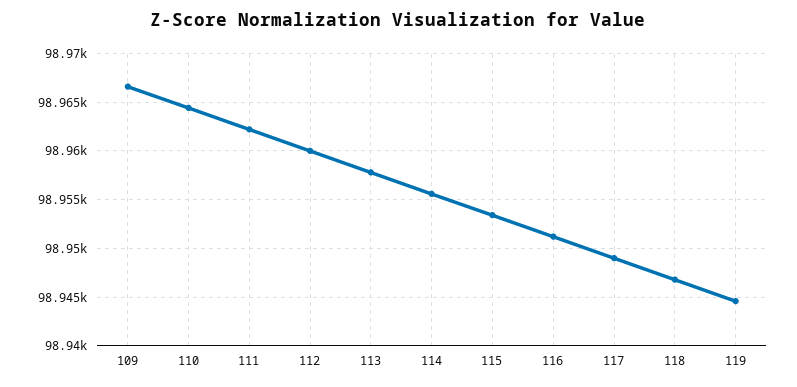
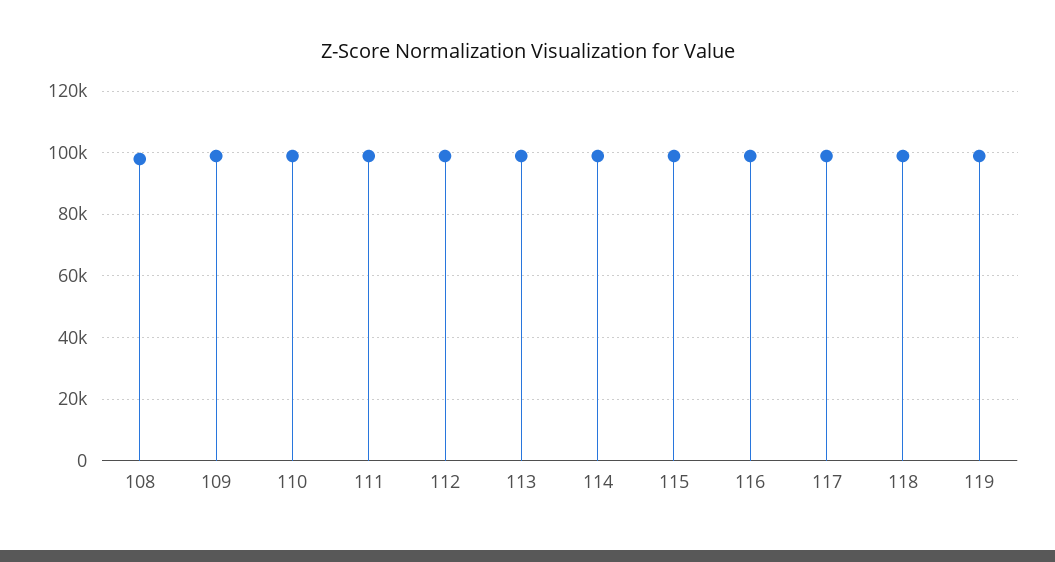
108: none -> 98000

